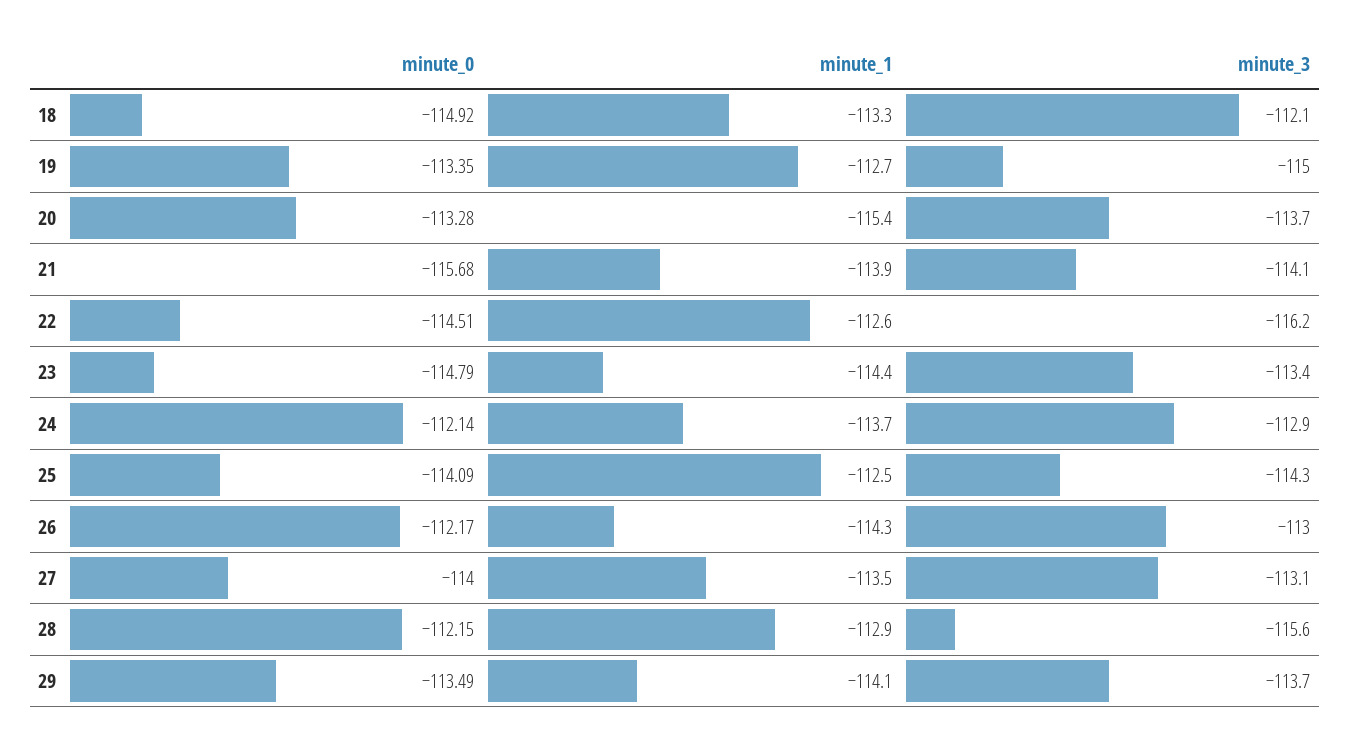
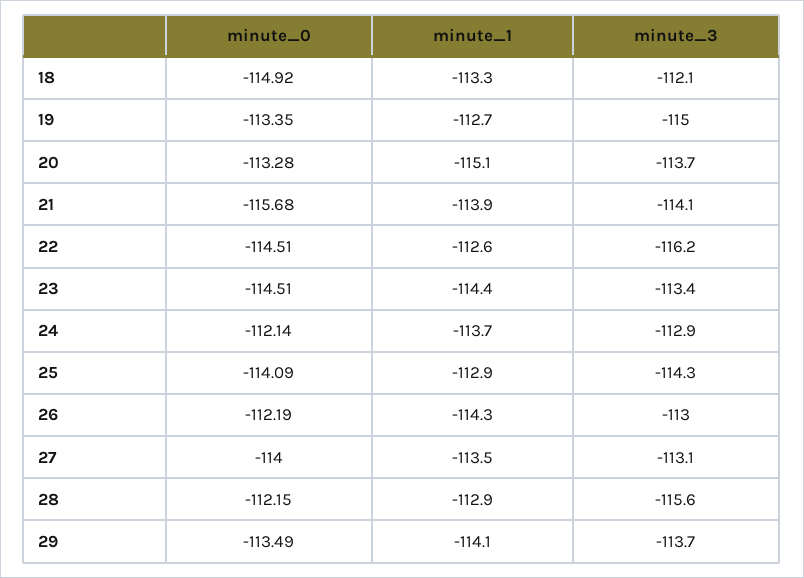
minute_1, 20: -115.4 -> -115.1
minute_0, 23: -114.79 -> -114.51
minute_1, 25: -112.5 -> -112.9
minute_0, 26: -112.17 -> -112.19

